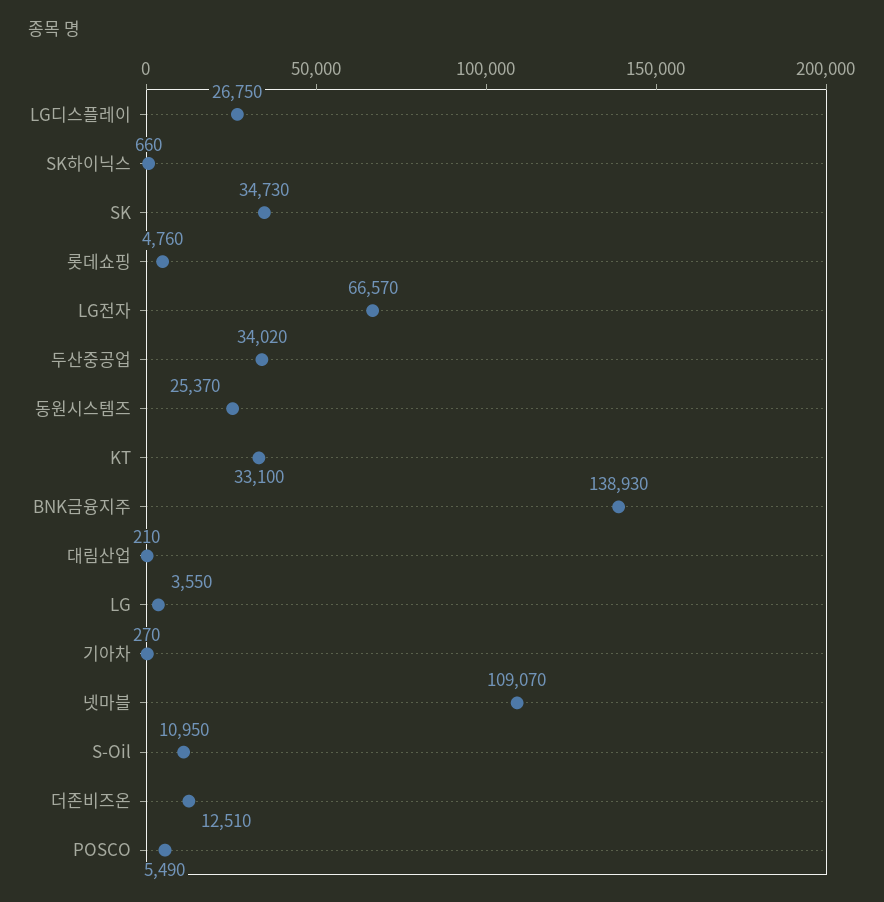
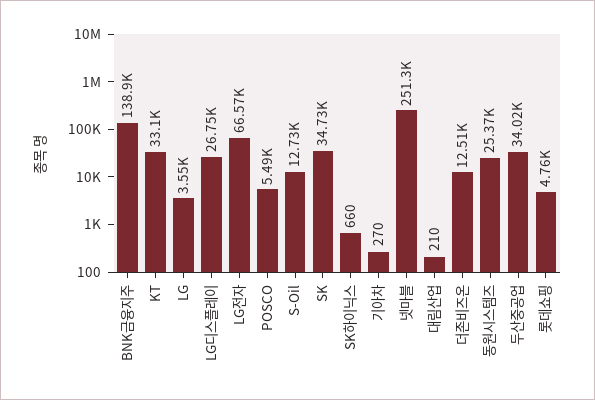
넷마블: 109070 -> 251300
S-Oil: 10950 -> 12730

